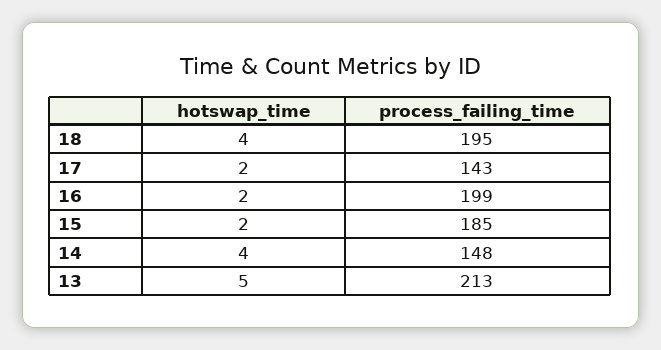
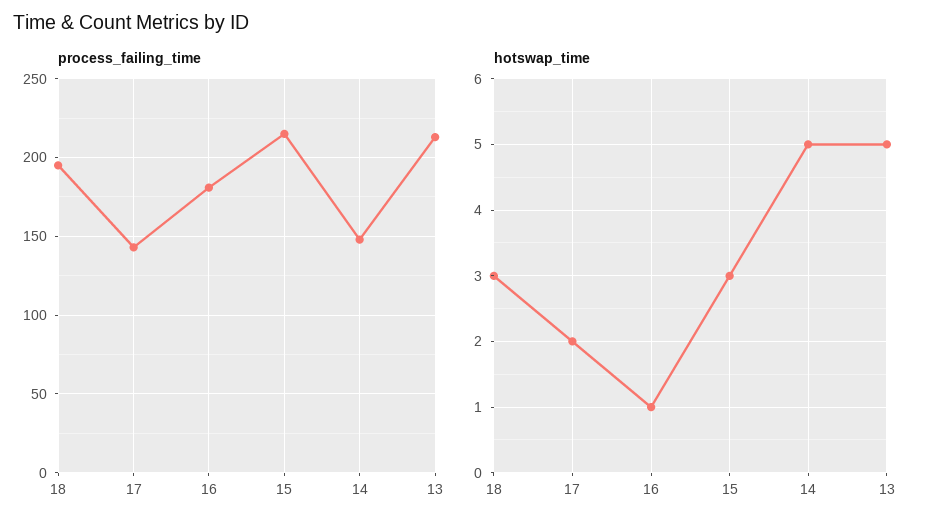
hotswap_time, 18: 4 -> 3
hotswap_time, 16: 2 -> 1
process_failing_time, 16: 199 -> 180
hotswap_time, 15: 2 -> 3
process_failing_time, 15: 185 -> 215
hotswap_time, 14: 4 -> 5

